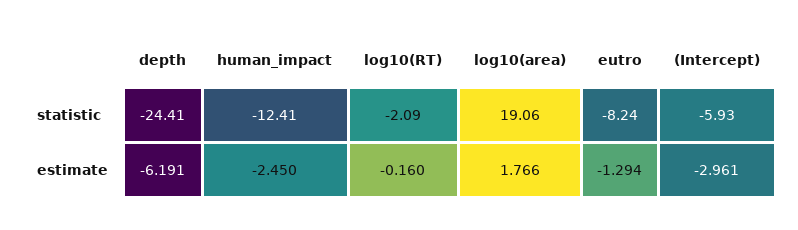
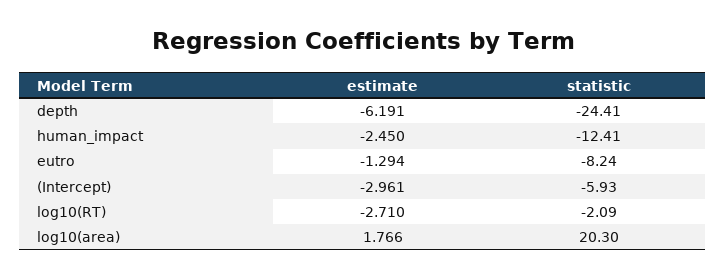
log10(area), statistic: 19.06 -> 20.3
log10(RT), estimate: -0.16 -> -2.71

